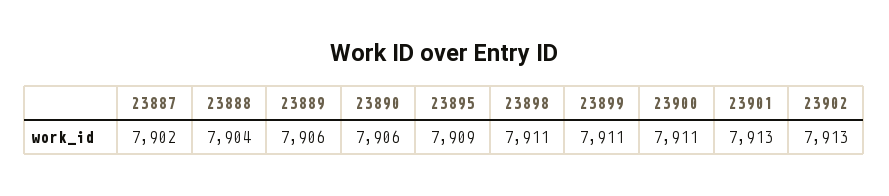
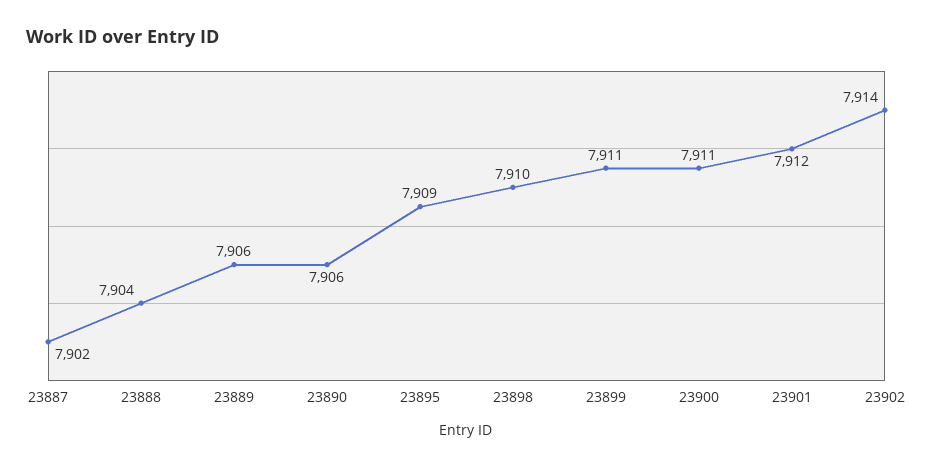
23898: 7911 -> 7910
23901: 7913 -> 7912
23902: 7913 -> 7914

